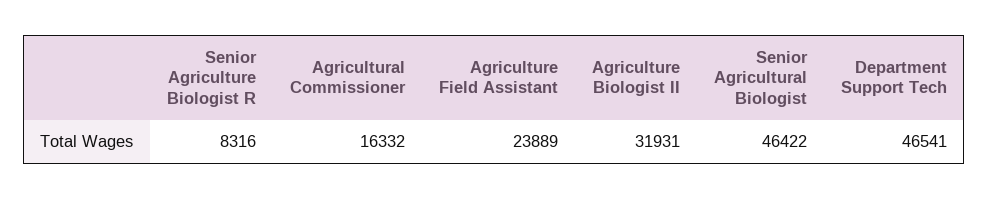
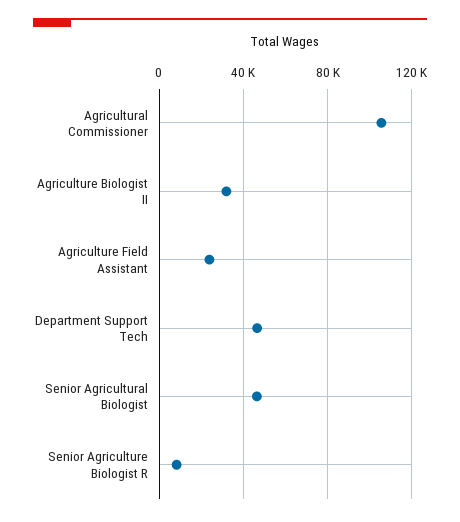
Agricultural Commissioner: 16332 -> 105000

